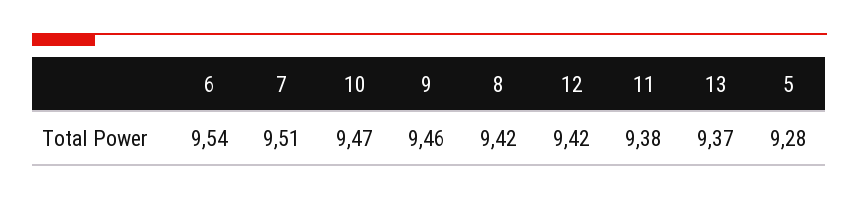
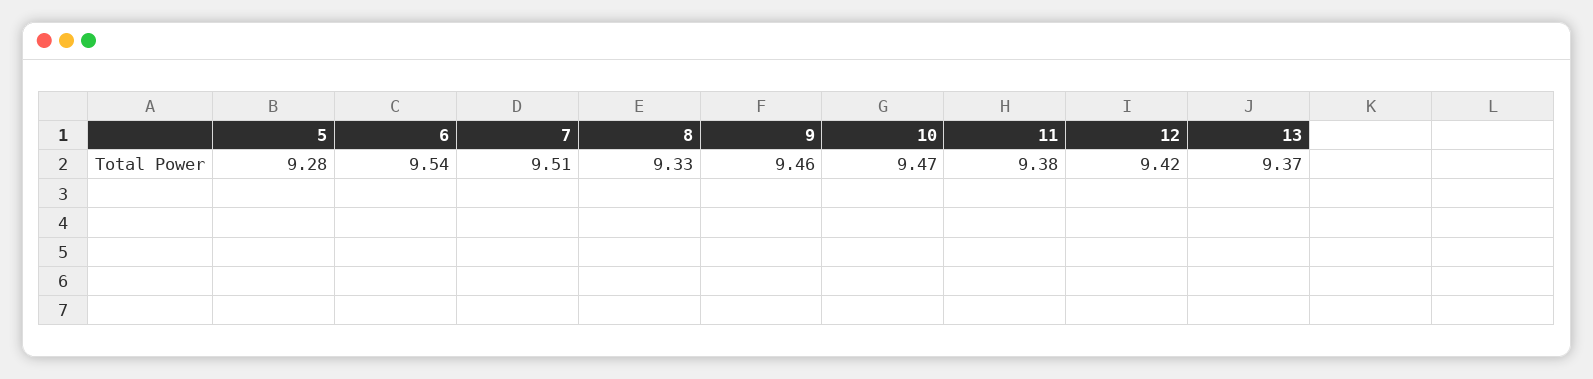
8: 9.42 -> 9.33

